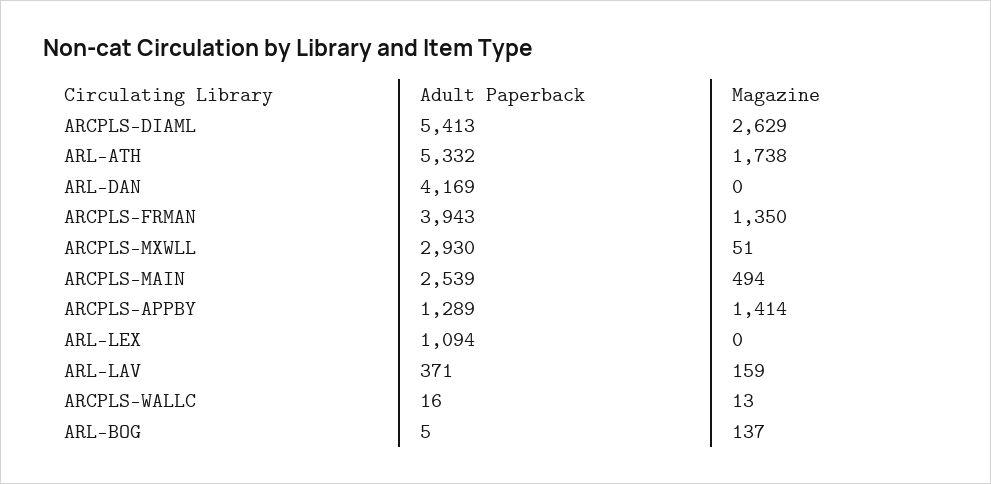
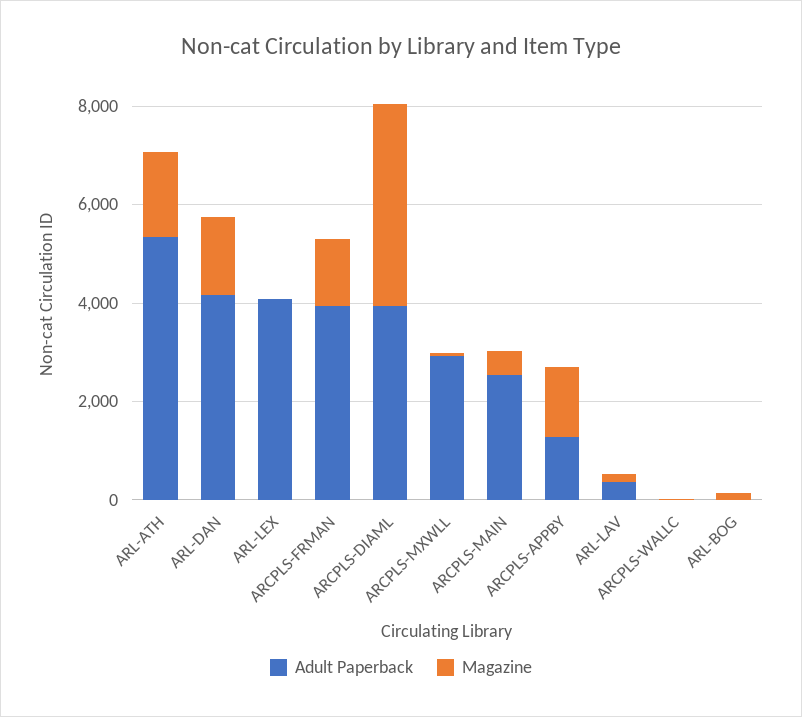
Adult Paperback, ARCPLS-DIAML: 5413 -> 4000
Magazine, ARCPLS-DIAML: 2629 -> 4000
Magazine, ARL-DAN: 0 -> 1500
Adult Paperback, ARL-LEX: 1094 -> 4000

